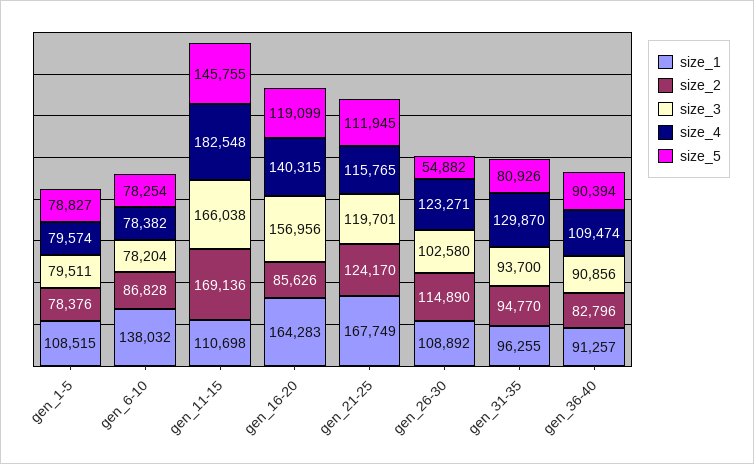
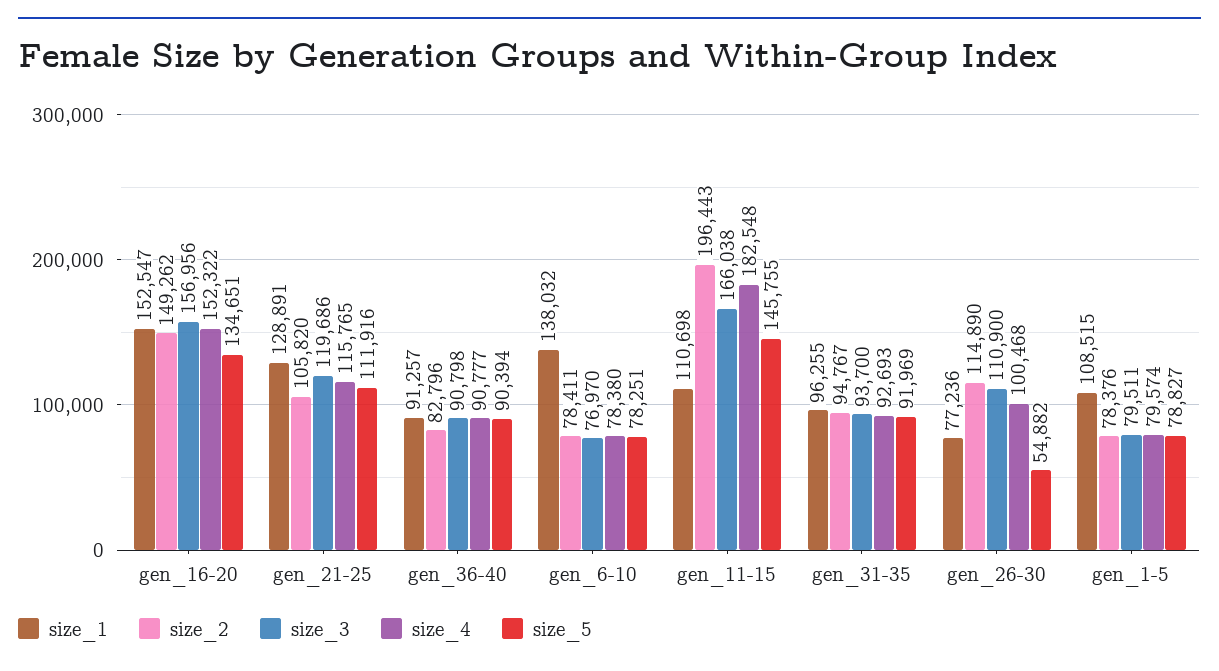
size_2, gen_6-10: 86828 -> 78411
size_3, gen_6-10: 78204 -> 76970
size_4, gen_6-10: 78382 -> 78380
size_5, gen_6-10: 78254 -> 78251
size_2, gen_11-15: 169136 -> 196443
size_1, gen_16-20: 164283 -> 152547
size_2, gen_16-20: 85626 -> 149262
size_4, gen_16-20: 140315 -> 152322
size_5, gen_16-20: 119099 -> 134651
size_1, gen_21-25: 167749 -> 128891
size_2, gen_21-25: 124170 -> 105820
size_3, gen_21-25: 119701 -> 119686
size_5, gen_21-25: 111945 -> 111916
size_1, gen_26-30: 108892 -> 77236
size_3, gen_26-30: 102580 -> 110900
size_4, gen_26-30: 123271 -> 100468
size_2, gen_31-35: 94770 -> 94767
size_4, gen_31-35: 129870 -> 92693
size_5, gen_31-35: 80926 -> 91969
size_3, gen_36-40: 90856 -> 90798
size_4, gen_36-40: 109474 -> 90777

